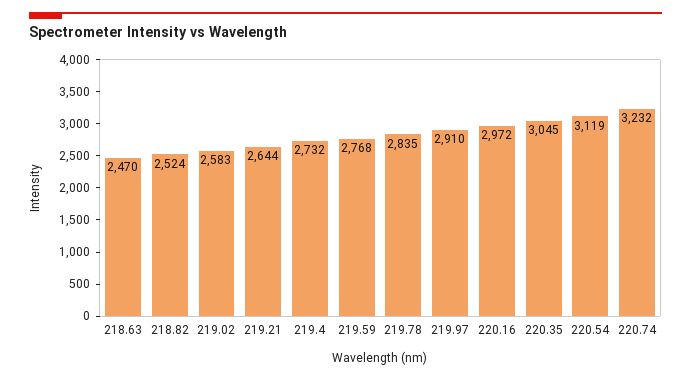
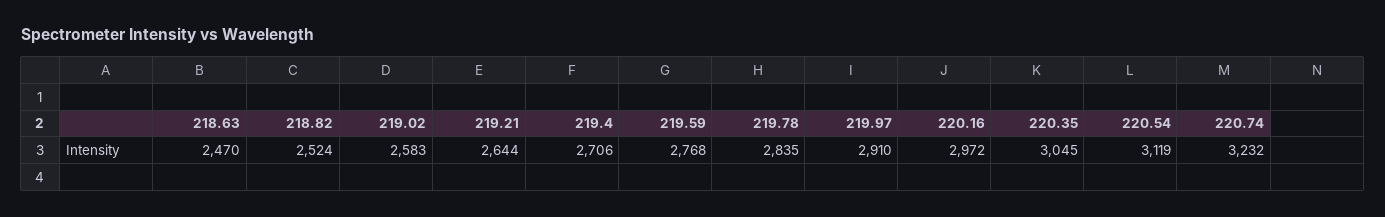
219.4: 2732 -> 2706

